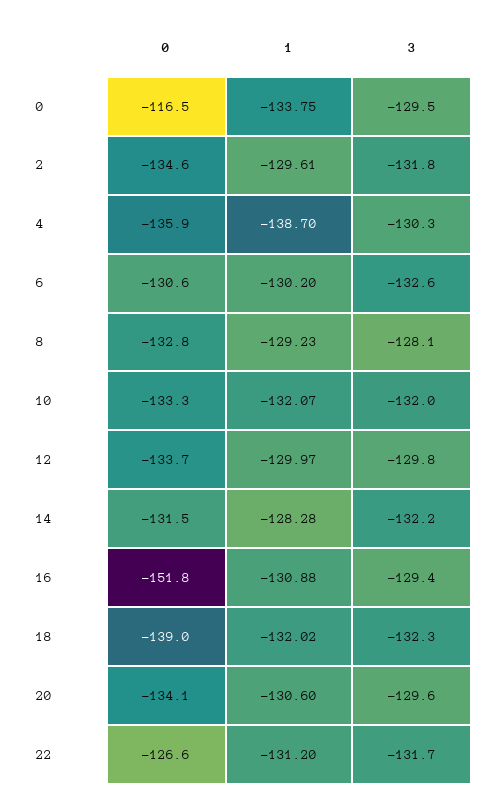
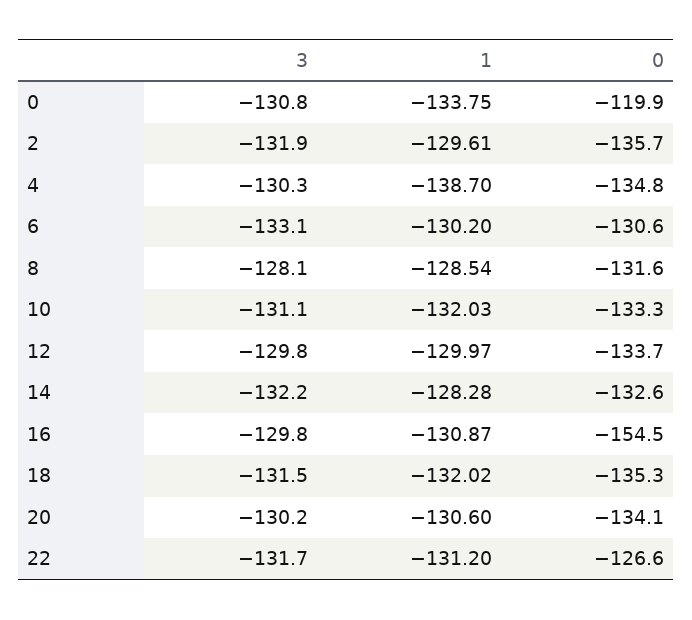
0, 0: -116.5 -> -119.9
3, 0: -129.5 -> -130.8
0, 2: -134.6 -> -135.7
3, 2: -131.8 -> -131.9
0, 4: -135.9 -> -134.8
3, 6: -132.6 -> -133.1
0, 8: -132.8 -> -131.6
1, 8: -129.23 -> -128.54
1, 10: -132.07 -> -132.03
3, 10: -132 -> -131.1
0, 14: -131.5 -> -132.6
0, 16: -151.8 -> -154.5
1, 16: -130.88 -> -130.87
3, 16: -129.4 -> -129.8
0, 18: -139 -> -135.3
3, 18: -132.3 -> -131.5
3, 20: -129.6 -> -130.2

